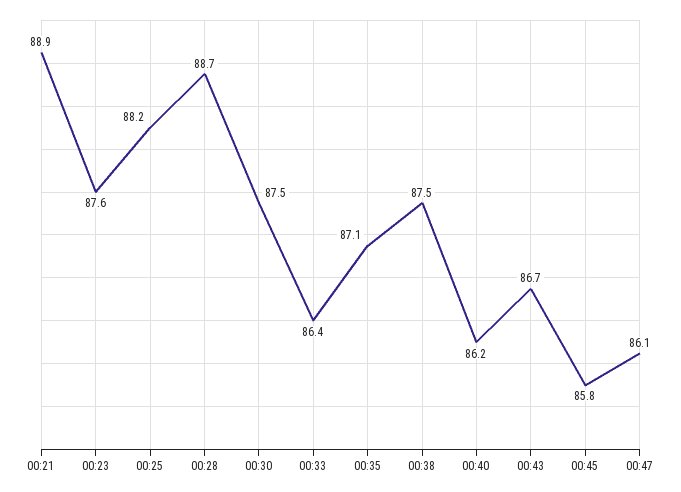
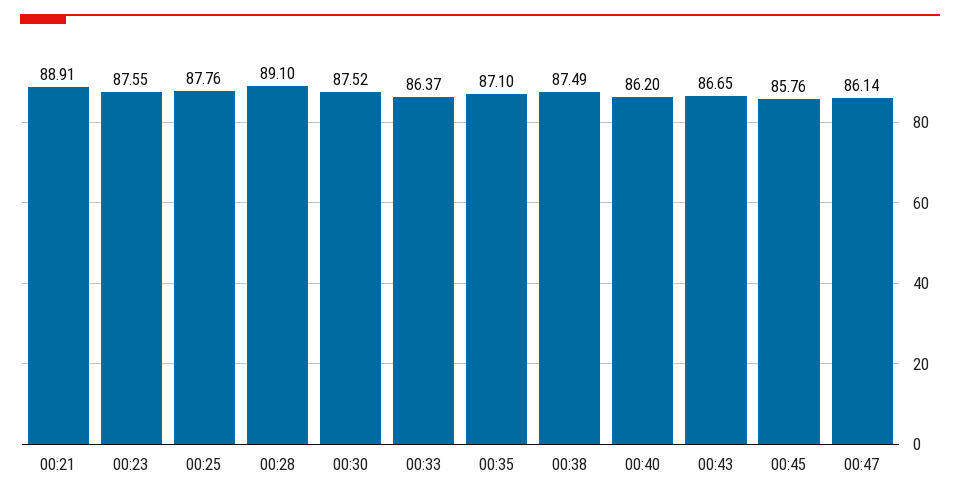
00:25: 88.2 -> 87.76
00:28: 88.7 -> 89.1

